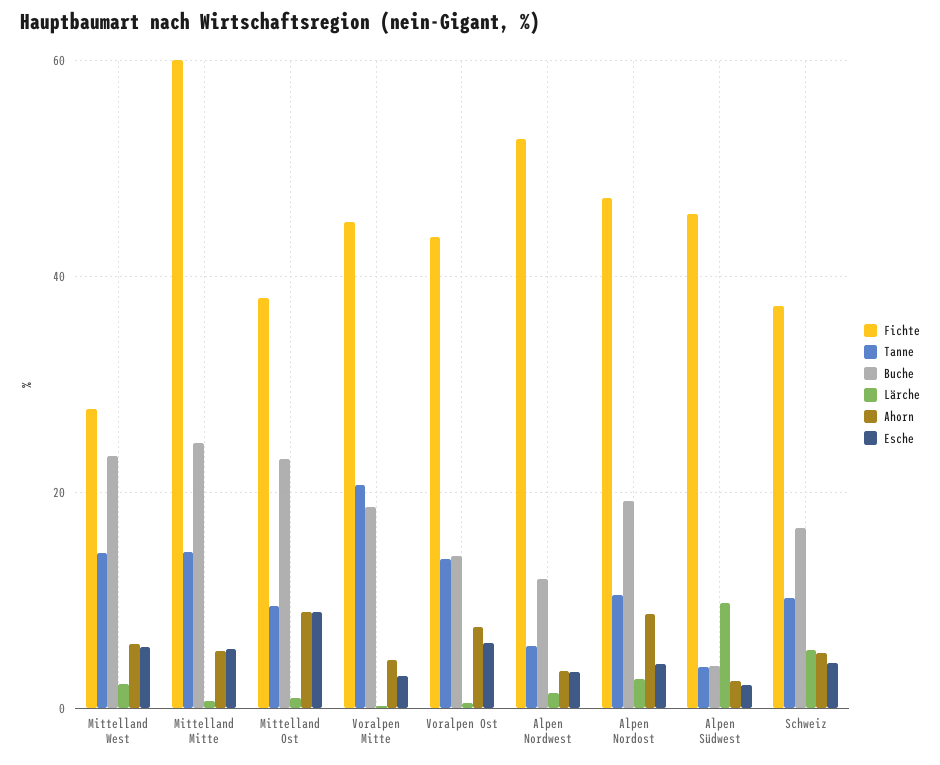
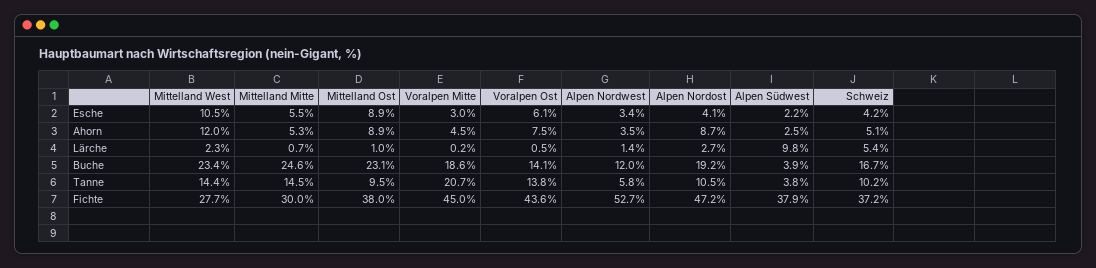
Ahorn, Mittelland West: 6 -> 12
Esche, Mittelland West: 6 -> 10.5
Fichte, Mittelland Mitte: 60 -> 30
Fichte, Alpen Südwest: 46 -> 37.9

